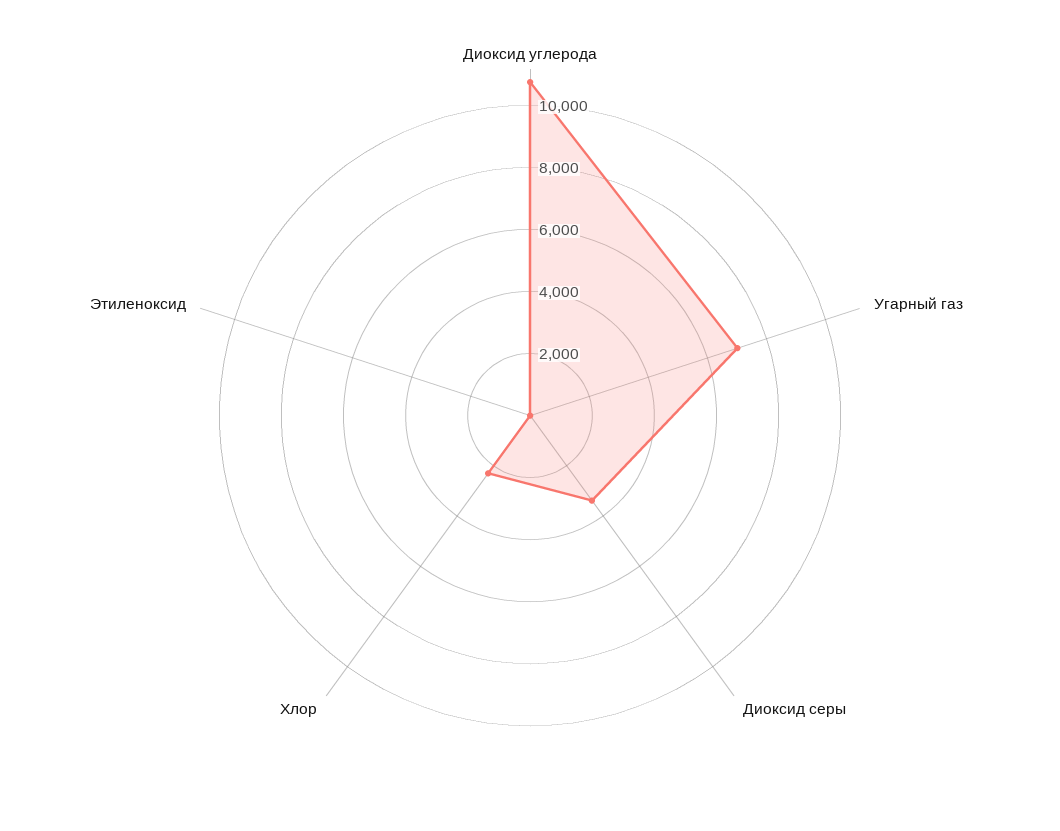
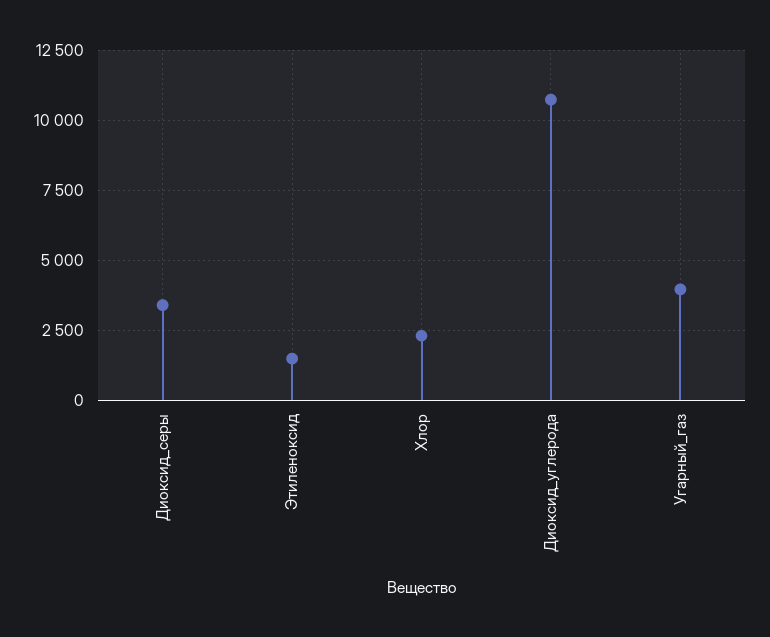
Угарный газ: 7000 -> 4000
Этиленоксид: 0 -> 1500

